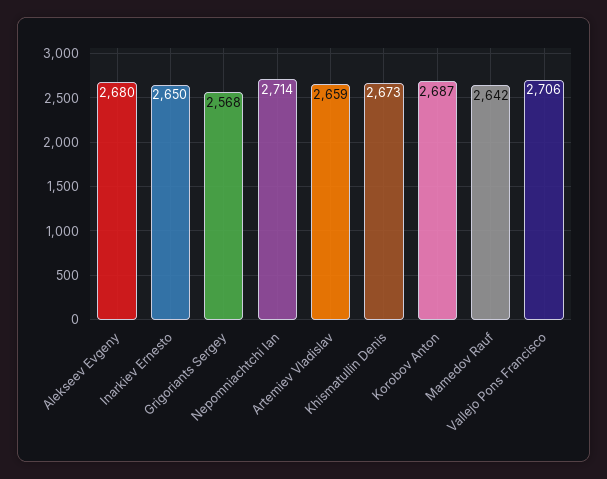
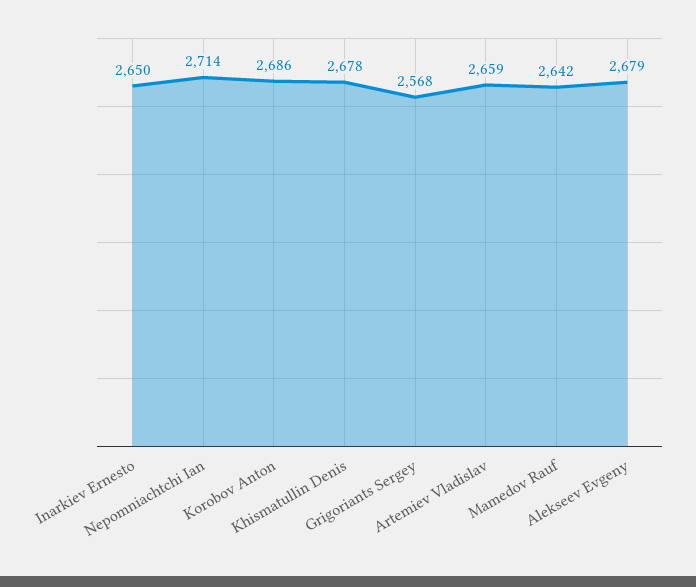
Alekseev Evgeny: 2680 -> 2679
Khismatullin Denis: 2673 -> 2678
Korobov Anton: 2687 -> 2686
Vallejo Pons Francisco: 2706 -> none

